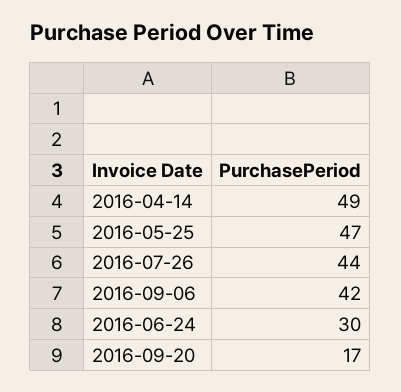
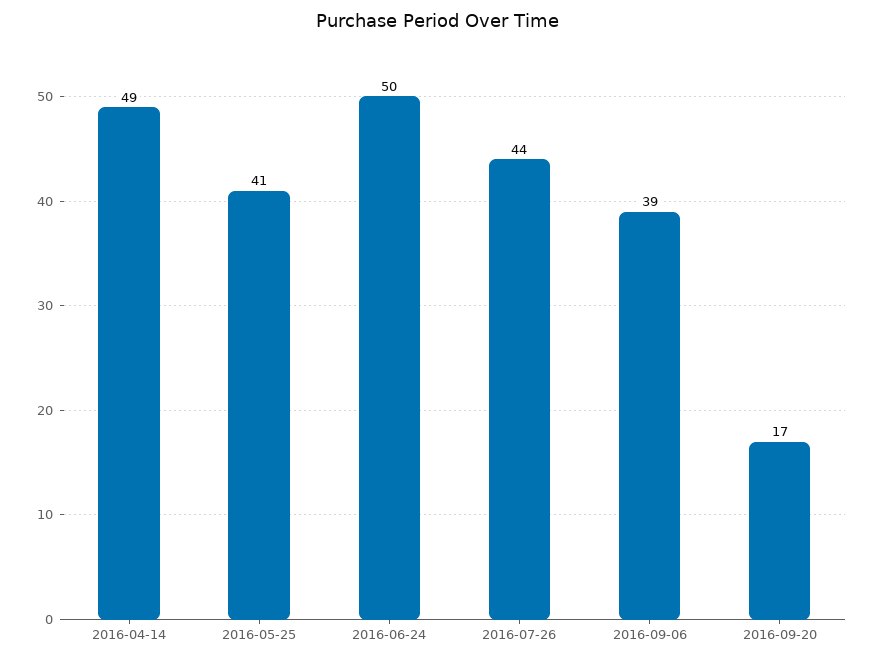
2016-05-25: 47 -> 41
2016-09-06: 42 -> 39
2016-06-24: 30 -> 50

